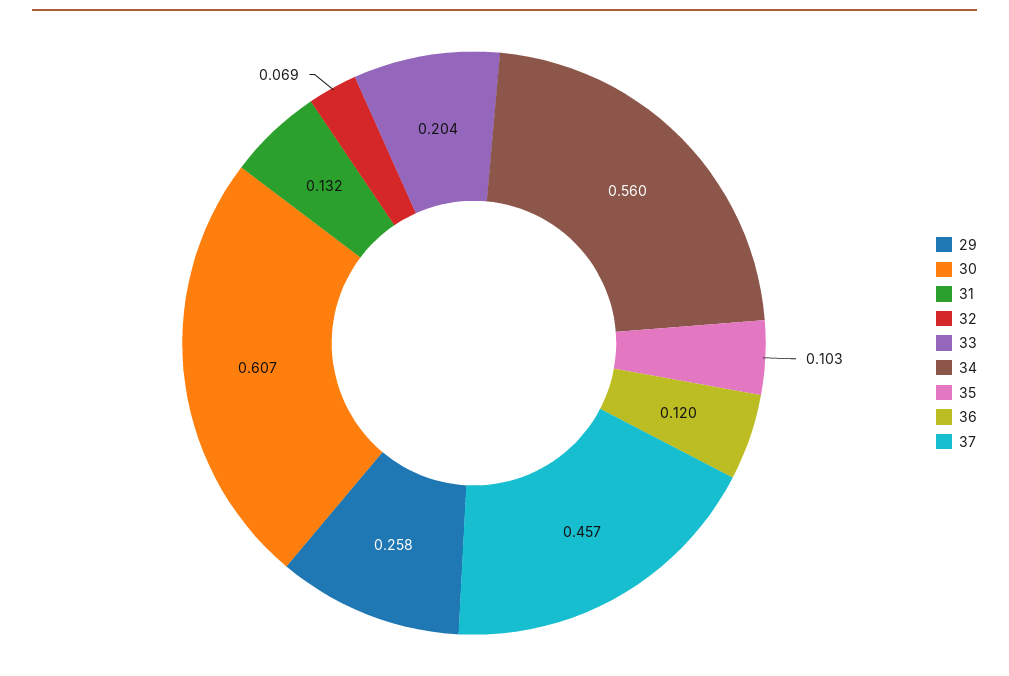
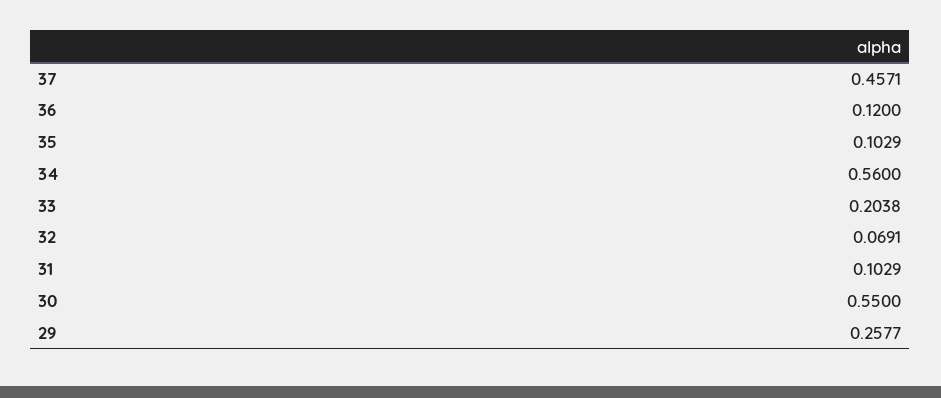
30: 0.607 -> 0.55
31: 0.132 -> 0.1029

